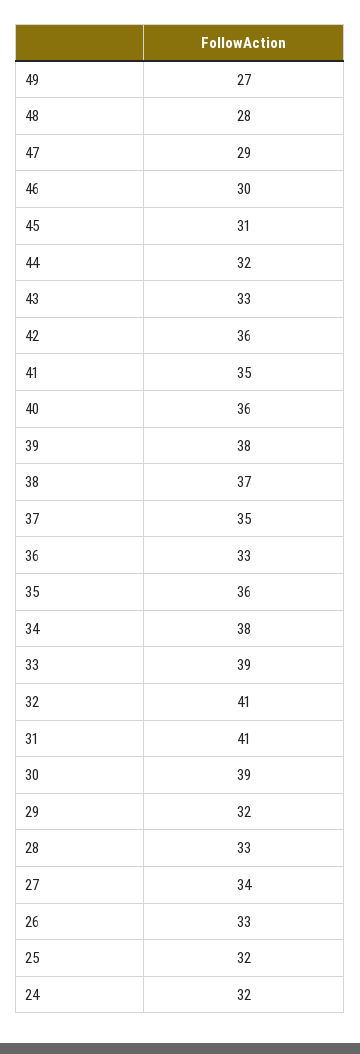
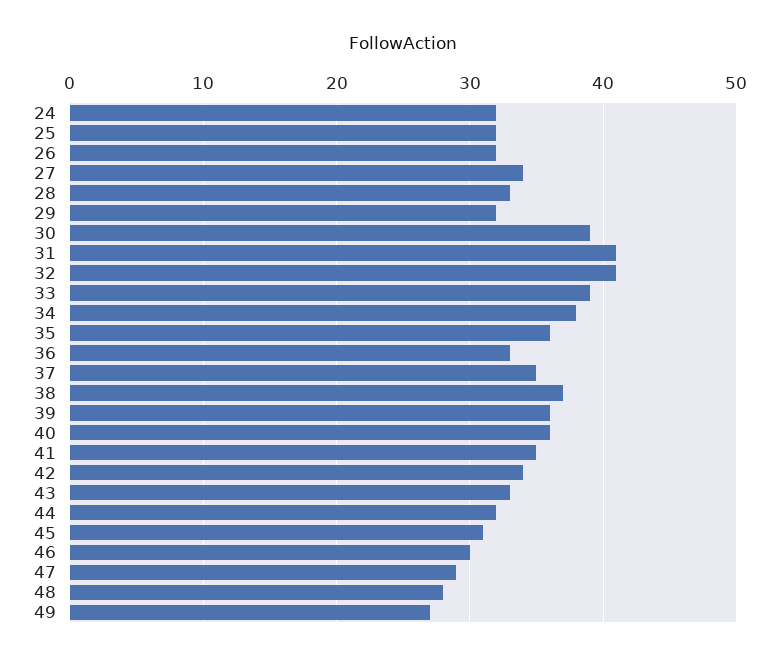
42: 36 -> 34
39: 38 -> 36
26: 33 -> 32

